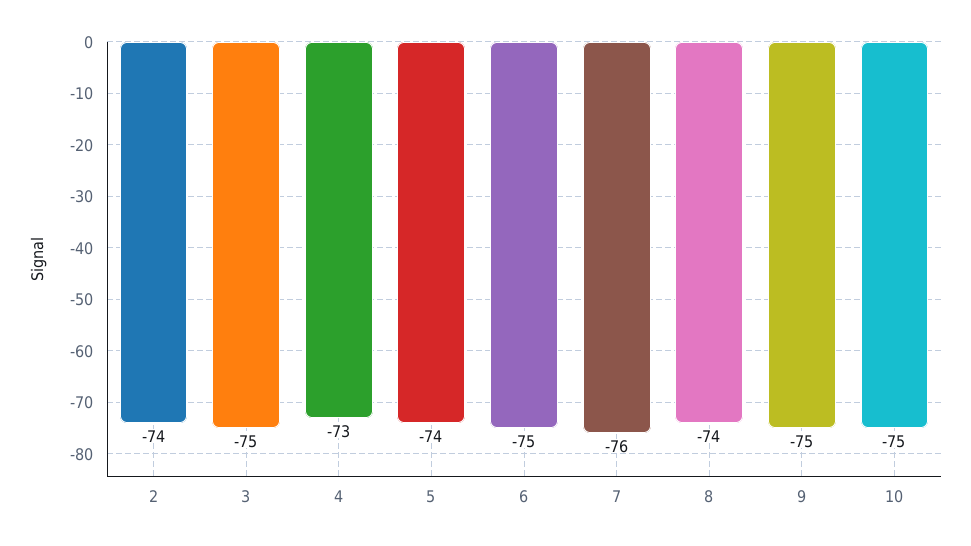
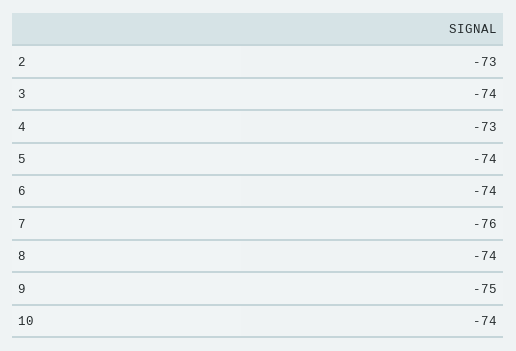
2: -74 -> -73
3: -75 -> -74
6: -75 -> -74
10: -75 -> -74

